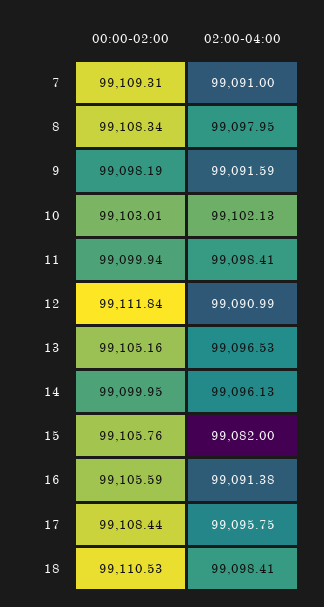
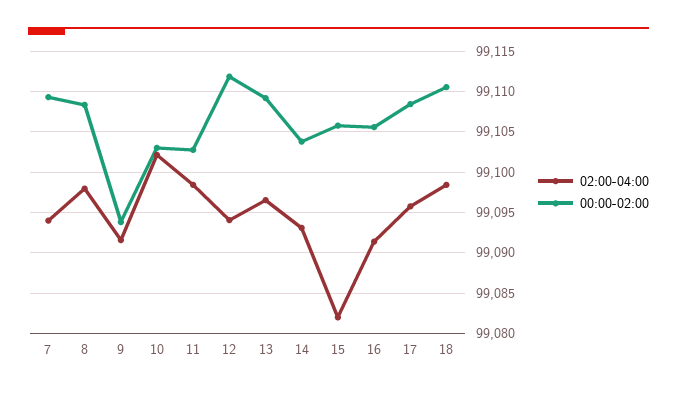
02:00-04:00, 7: 99091 -> 99094
00:00-02:00, 9: 99098.19 -> 99094
00:00-02:00, 11: 99099.94 -> 99103
02:00-04:00, 12: 99090.99 -> 99094
00:00-02:00, 13: 99105.16 -> 99109
00:00-02:00, 14: 99099.95 -> 99104
02:00-04:00, 14: 99096.13 -> 99093

